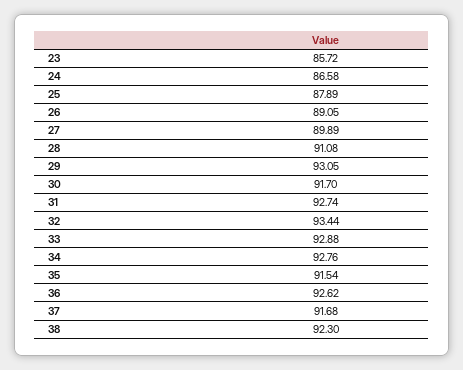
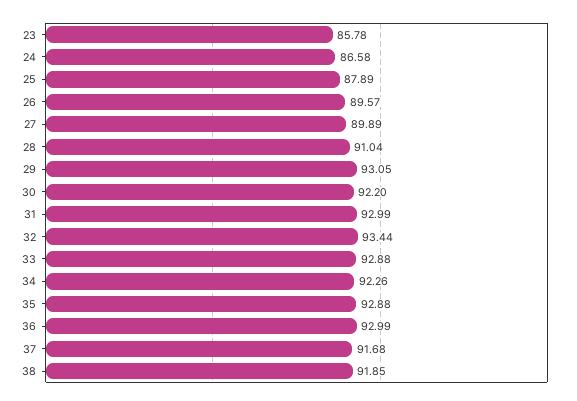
23: 85.72 -> 85.78
26: 89.05 -> 89.57
28: 91.08 -> 91.04
30: 91.7 -> 92.2
31: 92.74 -> 92.99
34: 92.76 -> 92.26
35: 91.54 -> 92.88
36: 92.62 -> 92.99
38: 92.3 -> 91.85

